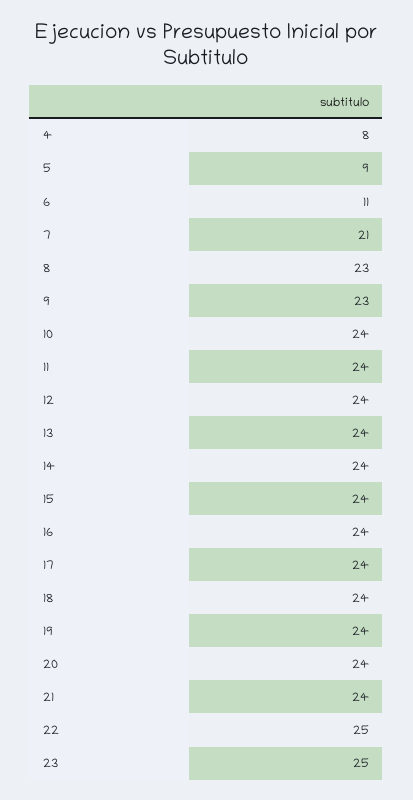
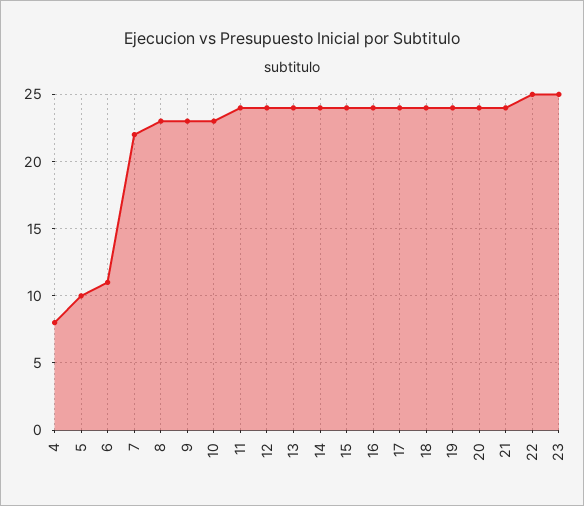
5: 9 -> 10
7: 21 -> 22
10: 24 -> 23

